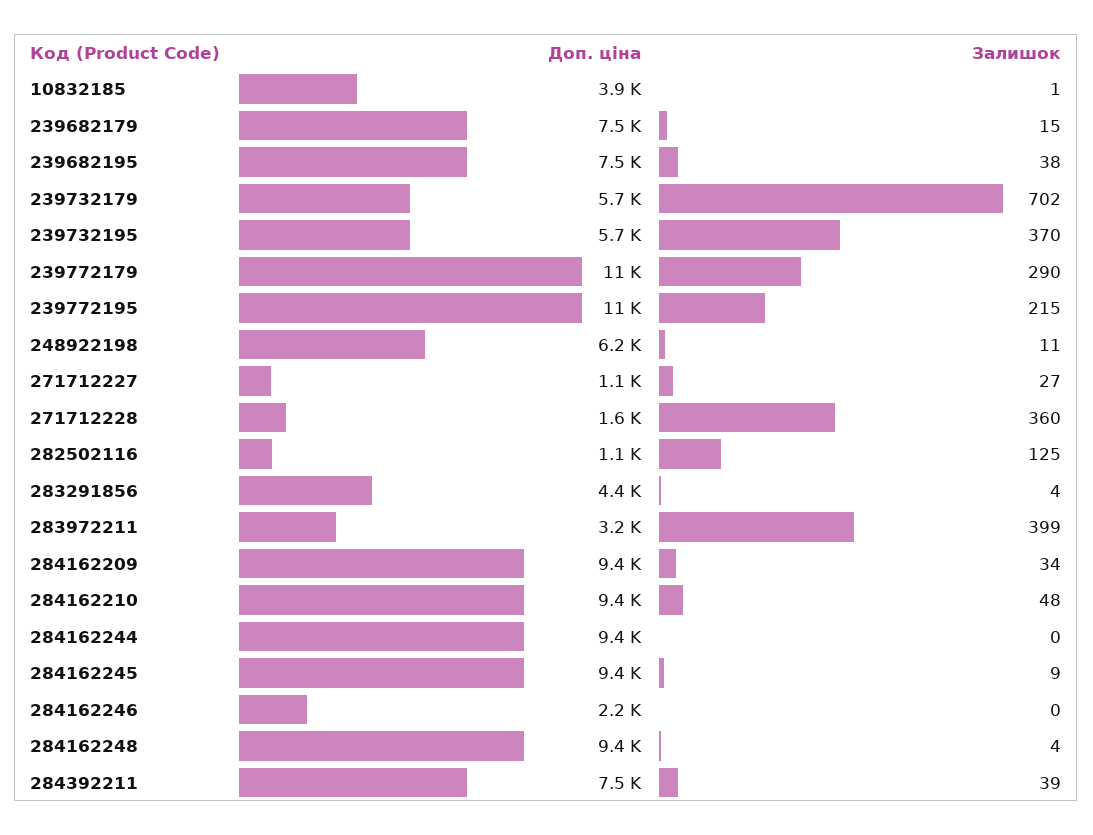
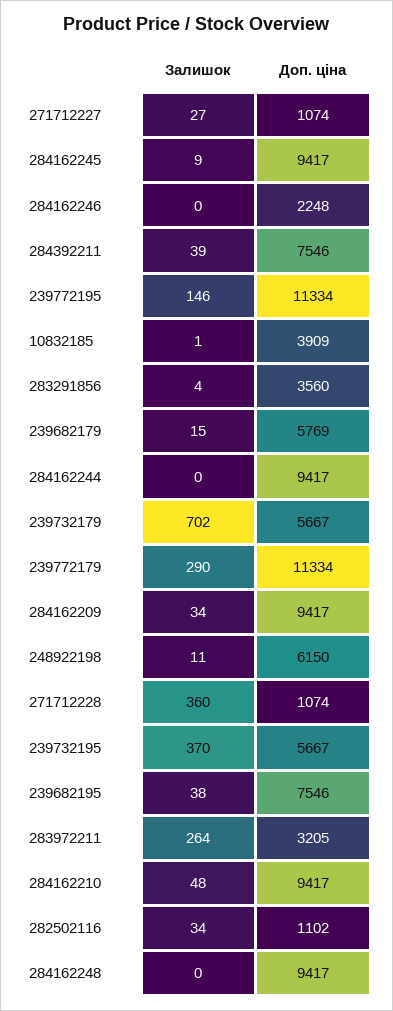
Доп. ціна, 239682179: 7500 -> 5769
Залишок, 239772195: 215 -> 146
Доп. ціна, 271712228: 1600 -> 1074
Залишок, 282502116: 125 -> 34
Доп. ціна, 283291856: 4400 -> 3560
Залишок, 283972211: 399 -> 264
Залишок, 284162248: 4 -> 0

